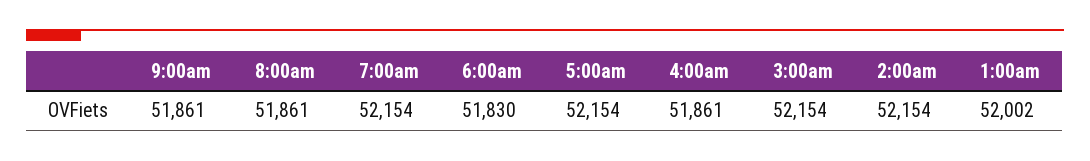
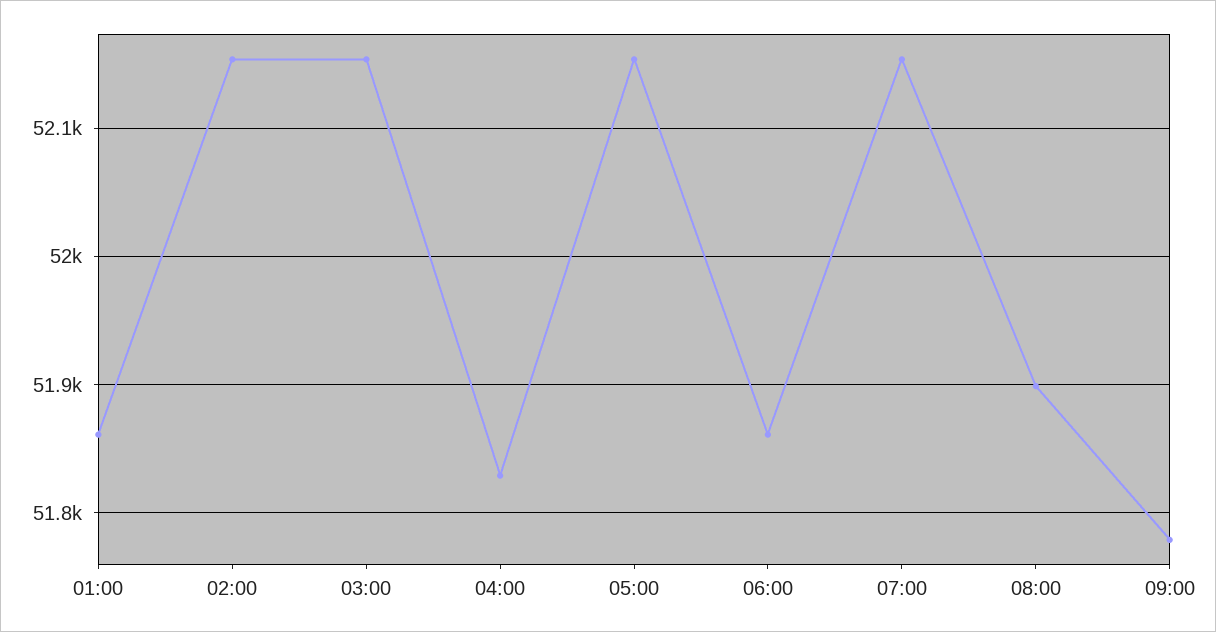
9:00am: 51861 -> 51780
8:00am: 51861 -> 51900
6:00am: 51830 -> 51860
4:00am: 51861 -> 51830
1:00am: 52002 -> 51860

